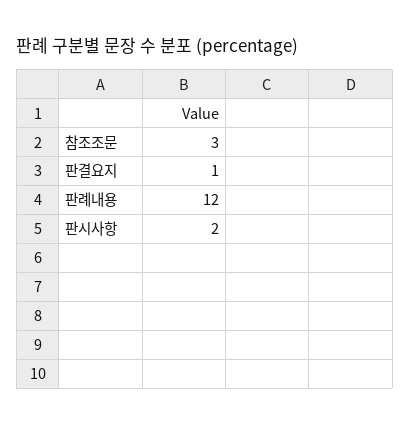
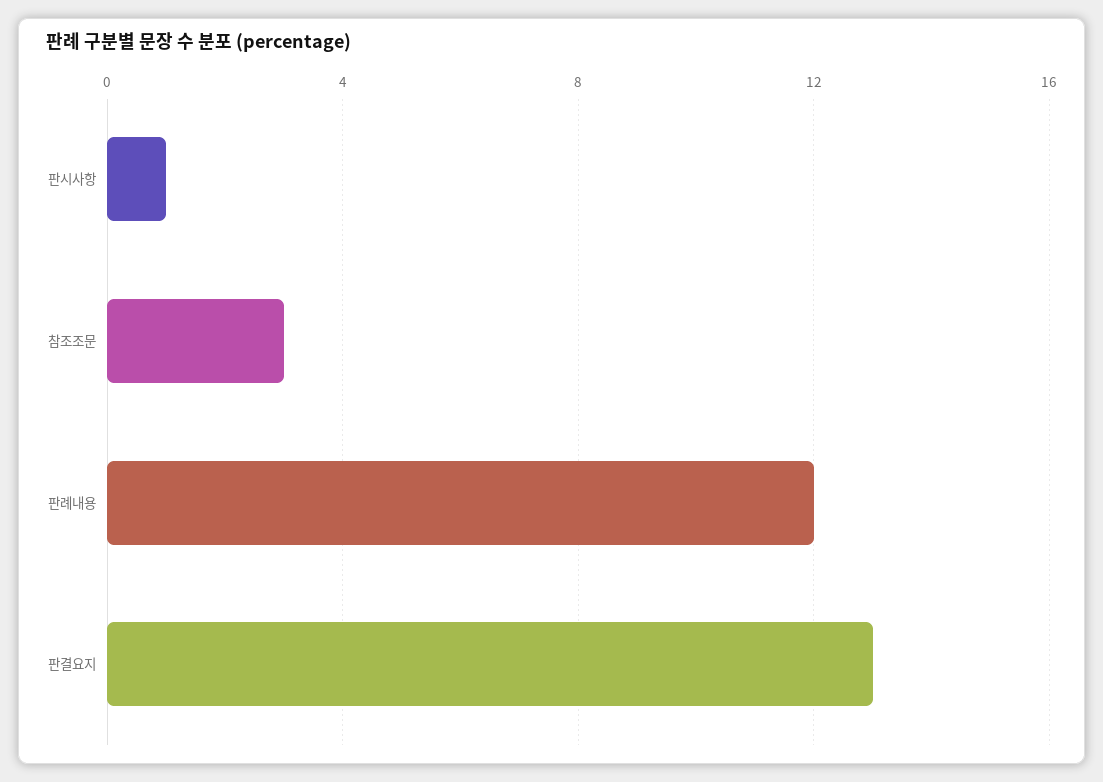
판결요지: 1 -> 13
판시사항: 2 -> 1

